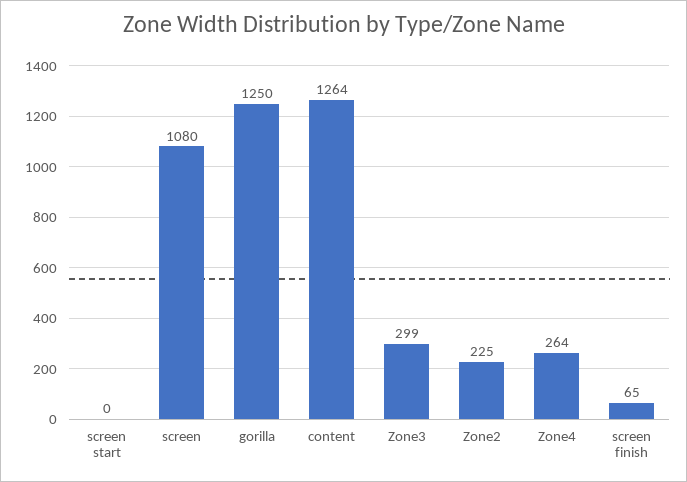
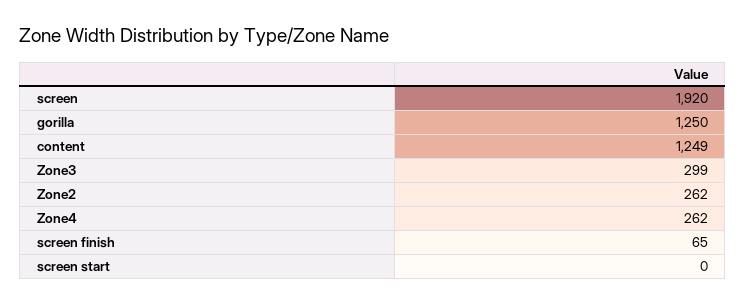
screen: 1080 -> 1920
content: 1264 -> 1249
Zone2: 225 -> 262
Zone4: 264 -> 262

